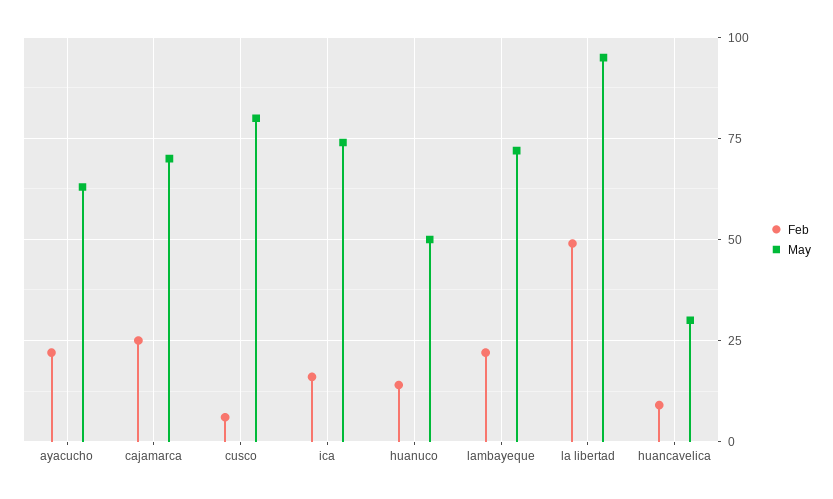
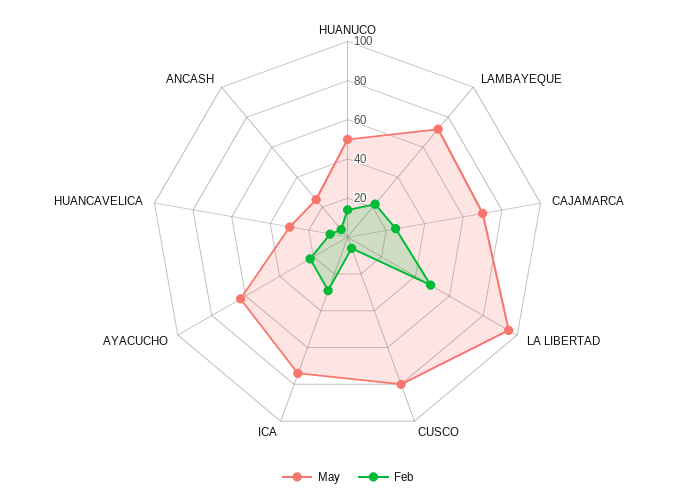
Feb, ica: 15 -> 30
May, ANCASH: none -> 25
Feb, ANCASH: none -> 5

